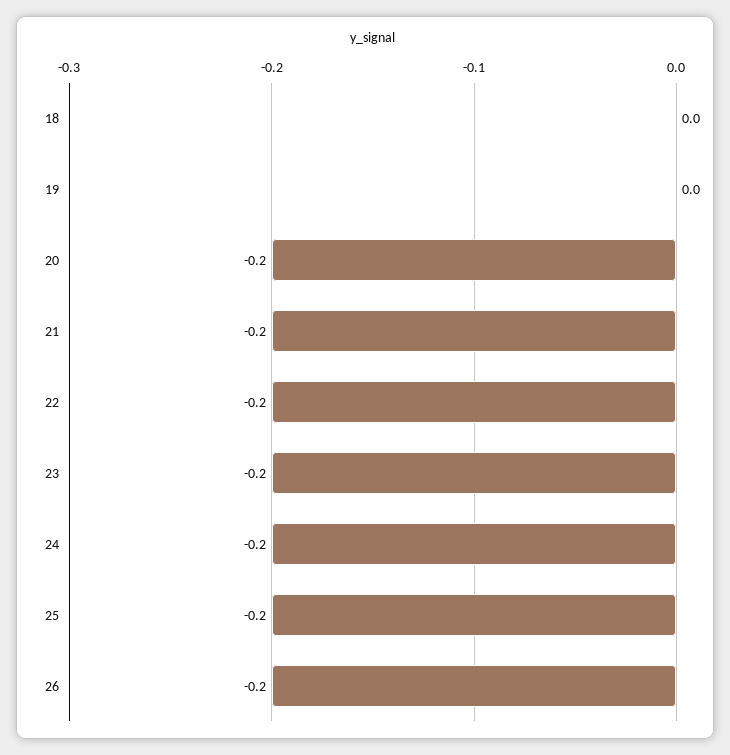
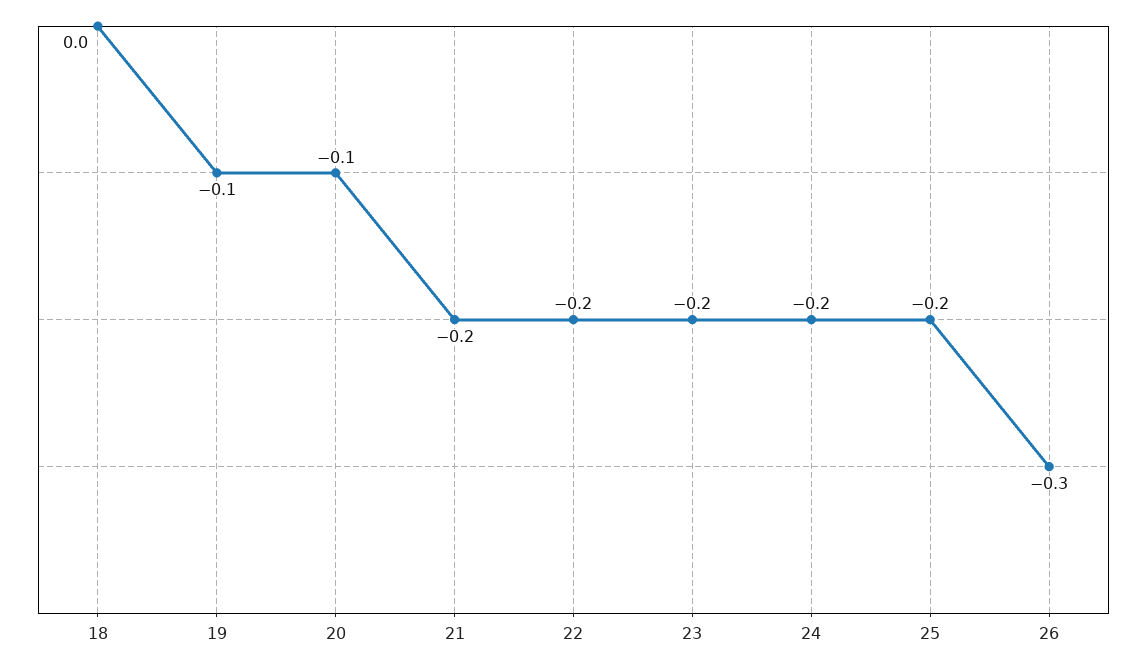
19: 0 -> -0.1
20: -0.2 -> -0.1
26: -0.2 -> -0.3

